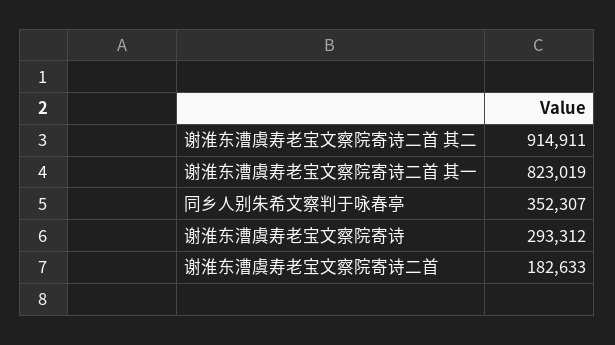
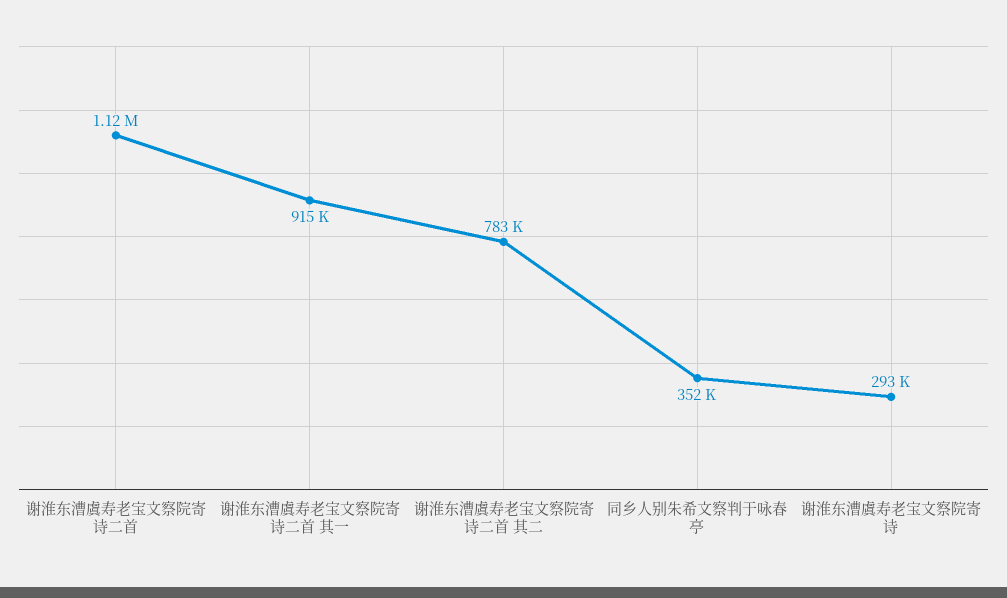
谢淮东漕虞寿老宝文察院寄诗二首 其二: 914911 -> 783000
谢淮东漕虞寿老宝文察院寄诗二首 其一: 823019 -> 915000
谢淮东漕虞寿老宝文察院寄诗二首: 182633 -> 1120000

